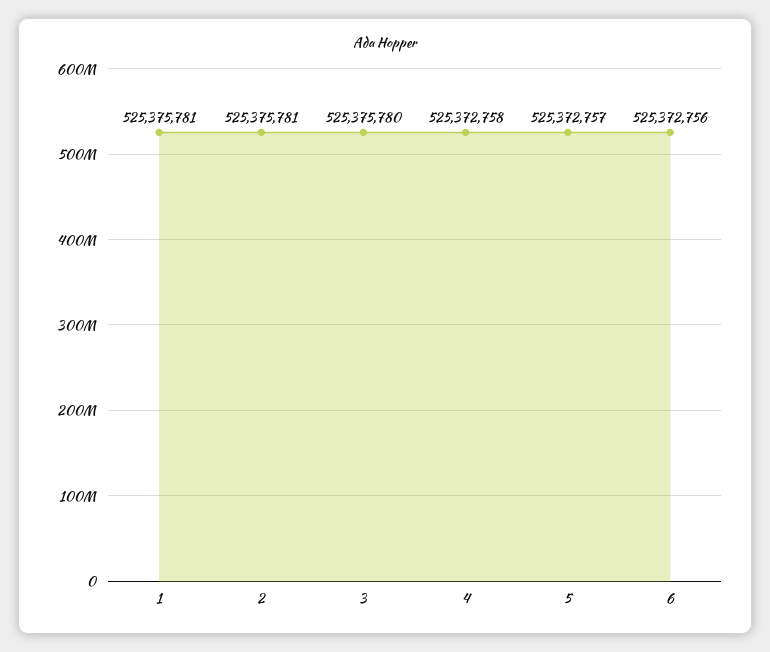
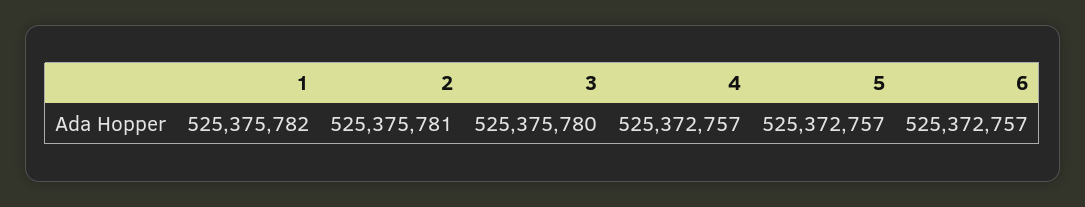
1: 525375781 -> 525375782
4: 525372758 -> 525372757
6: 525372756 -> 525372757

